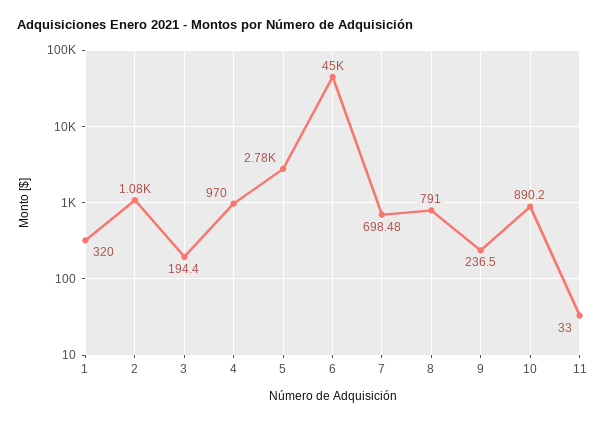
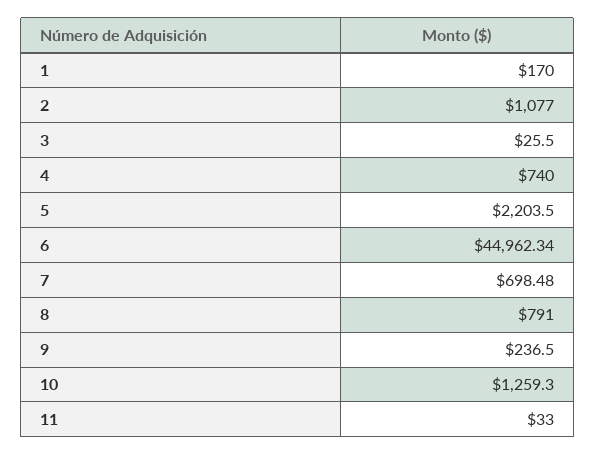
1: 320 -> 170
3: 194.4 -> 25.5
4: 970 -> 740
5: 2780 -> 2203.5
10: 890.2 -> 1259.3

